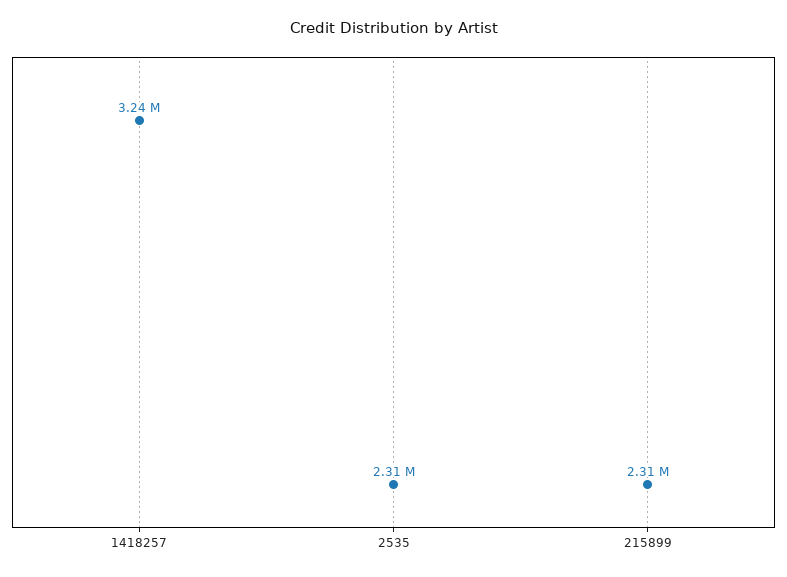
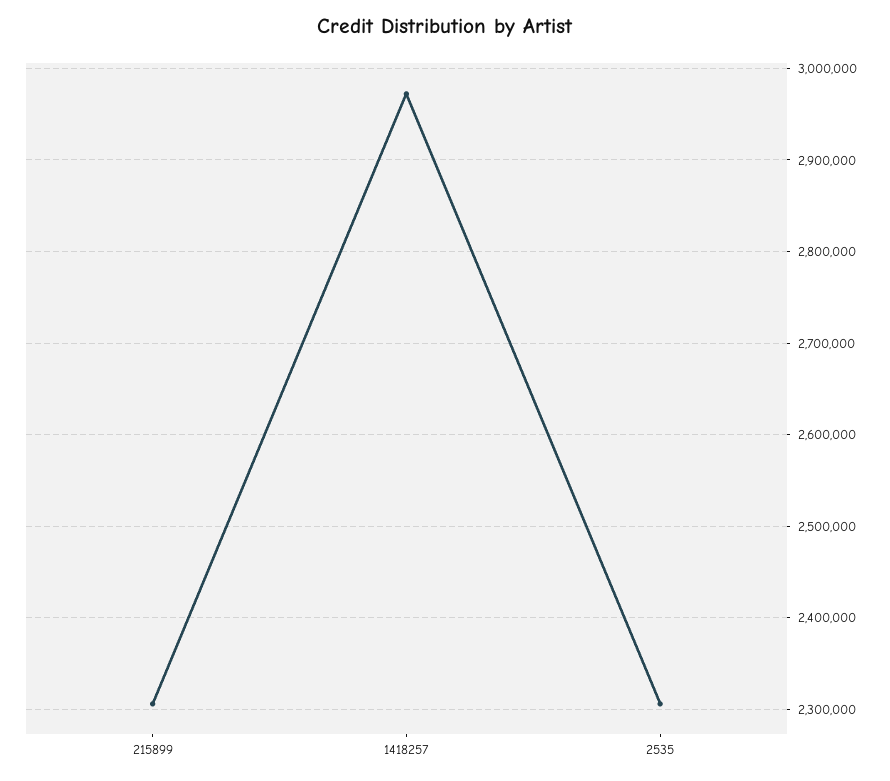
1418257: 3240000 -> 2970000

